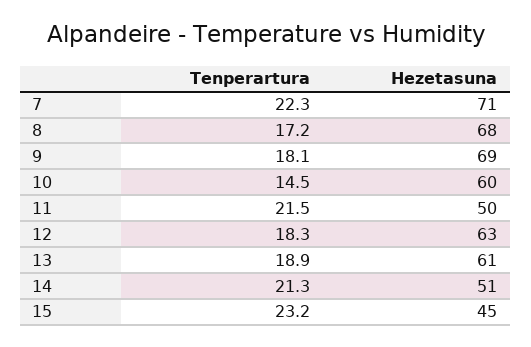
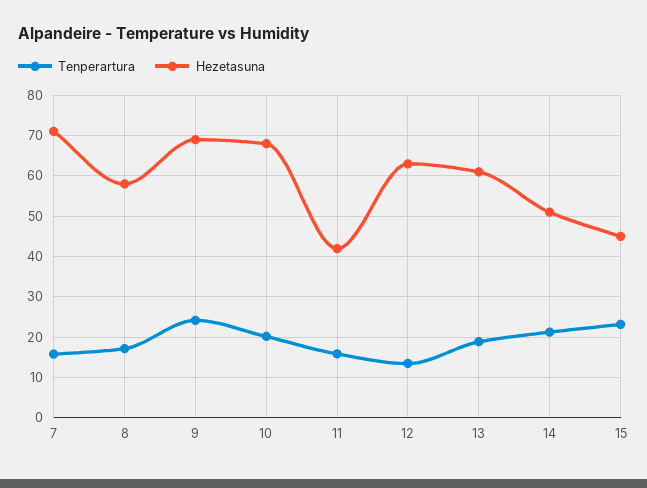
Tenperartura, 7: 22.3 -> 16
Hezetasuna, 8: 68 -> 58
Tenperartura, 9: 18.1 -> 24
Tenperartura, 10: 14.5 -> 20
Hezetasuna, 10: 60 -> 68
Tenperartura, 11: 21.5 -> 16
Hezetasuna, 11: 50 -> 42
Tenperartura, 12: 18.3 -> 14

